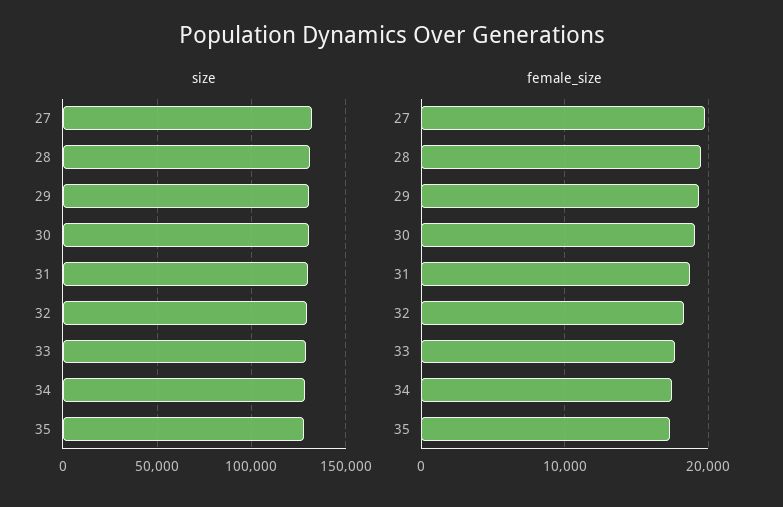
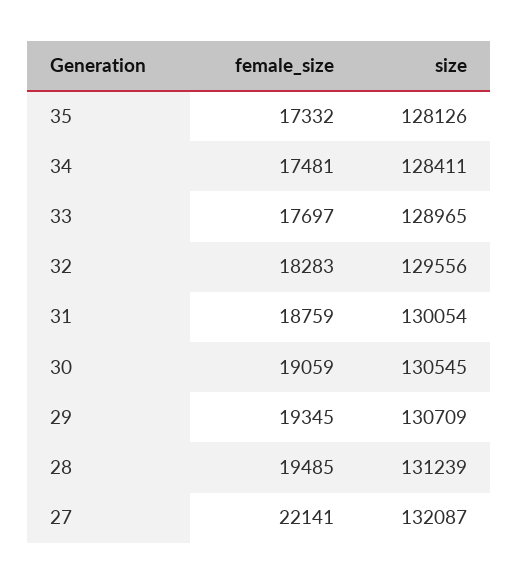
female_size, 27: 20000 -> 22141

